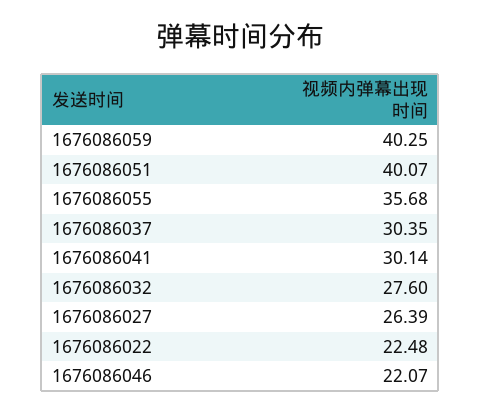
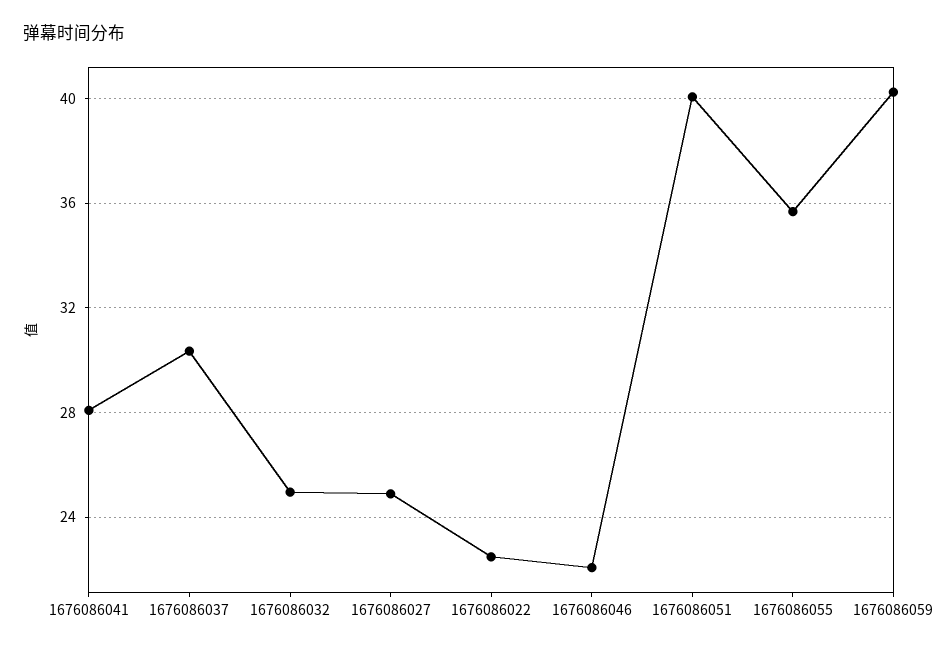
1676086041: 30.14 -> 28
1676086032: 27.6 -> 25
1676086027: 26.39 -> 25

